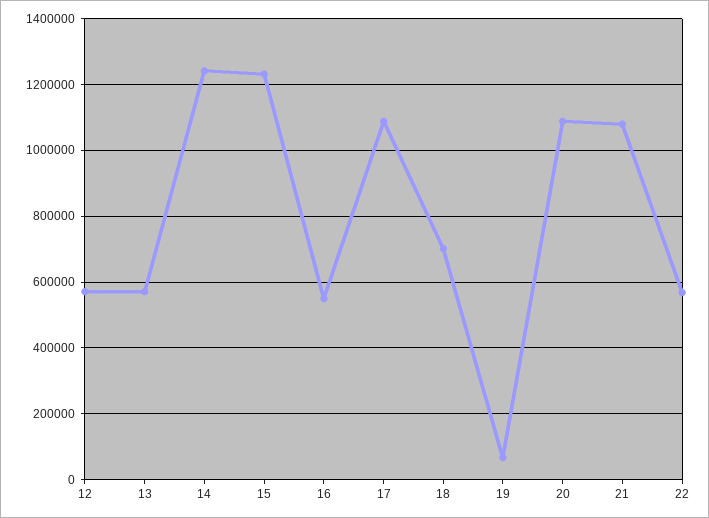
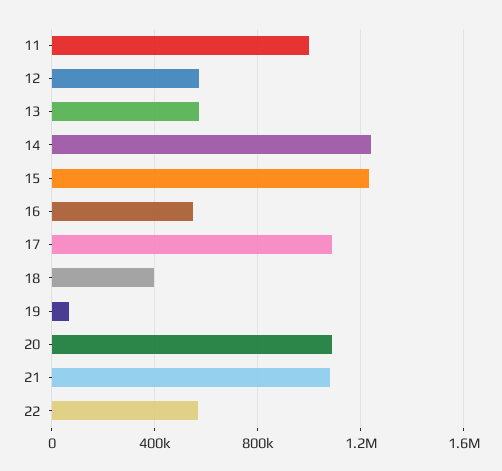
18: 700000 -> 400000
11: none -> 1000000

